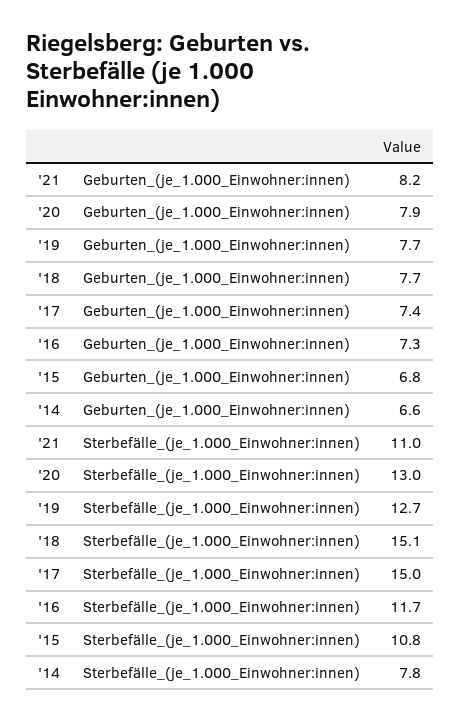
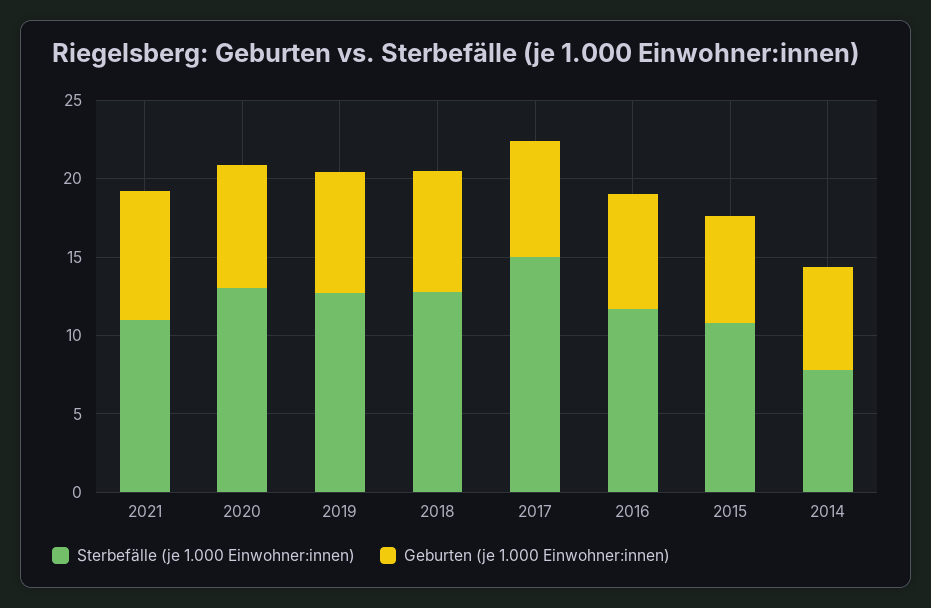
Sterbefälle_(je_1.000_Einwohner:innen), '18: 15.1 -> 13

